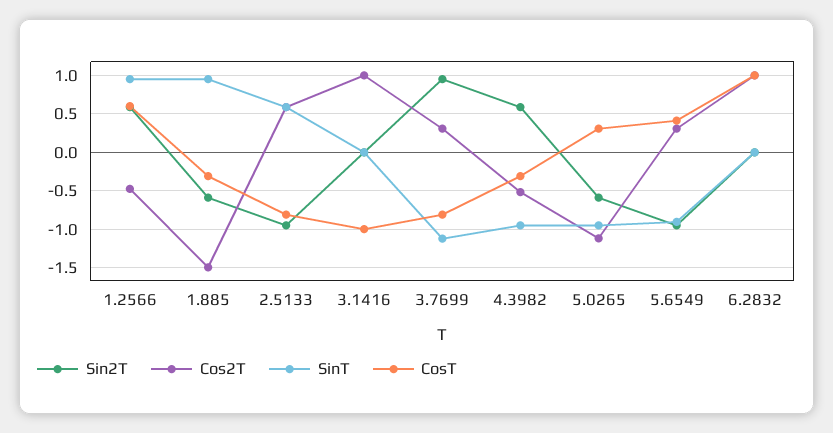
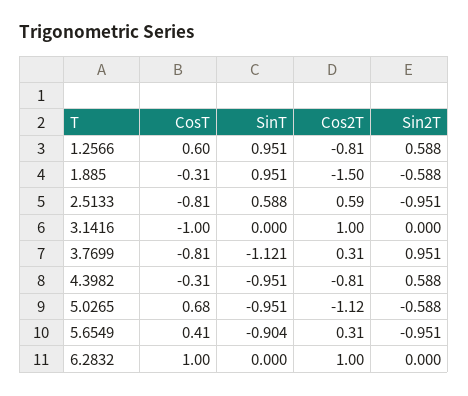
Cos2T, 1.2566: -0.5 -> -0.81
Cos2T, 4.3982: -0.5 -> -0.81
CosT, 5.0265: 0.3 -> 0.68

